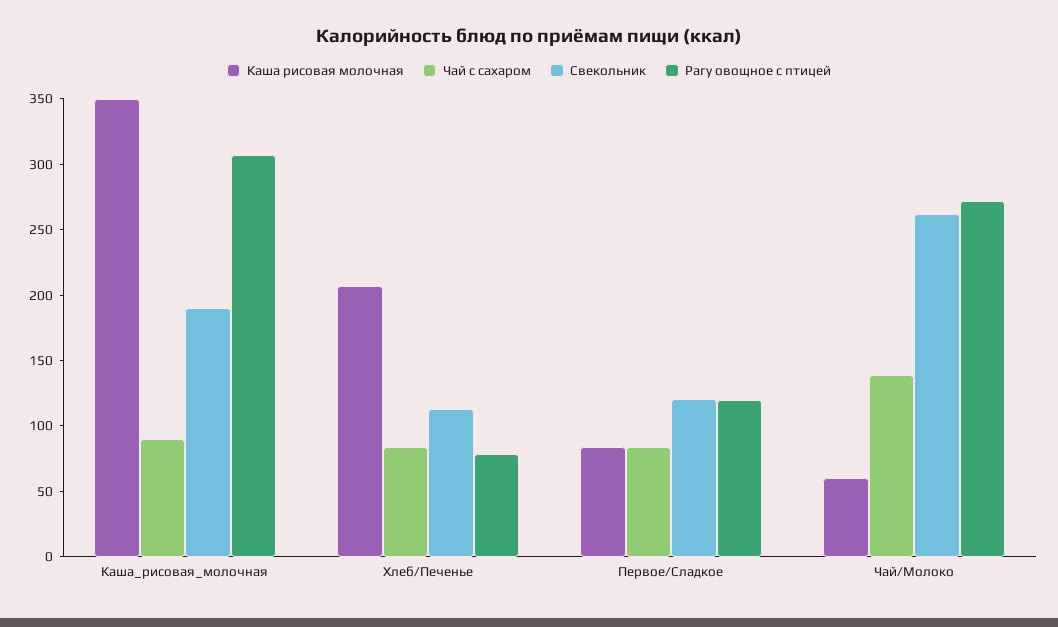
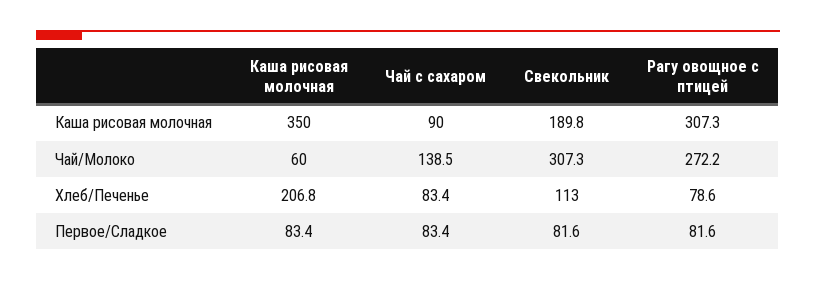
Свекольник, Первое/Сладкое: 120 -> 81.6
Рагу овощное с птицей, Первое/Сладкое: 120 -> 81.6
Свекольник, Чай/Молоко: 260 -> 307.3

